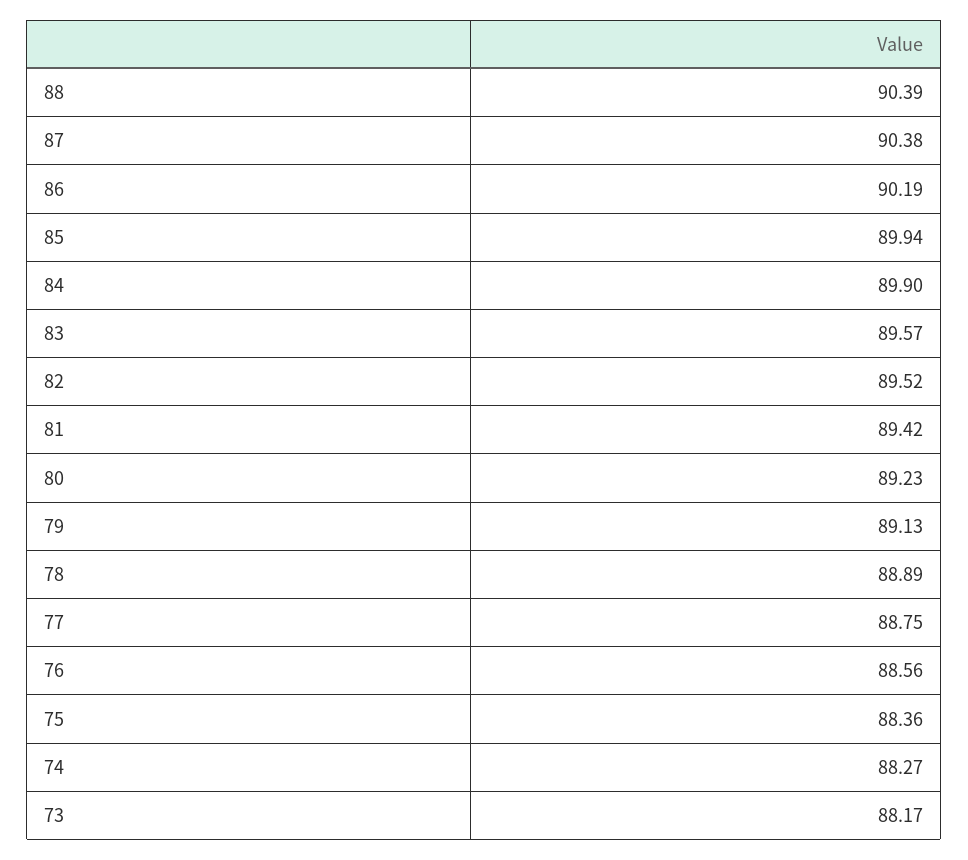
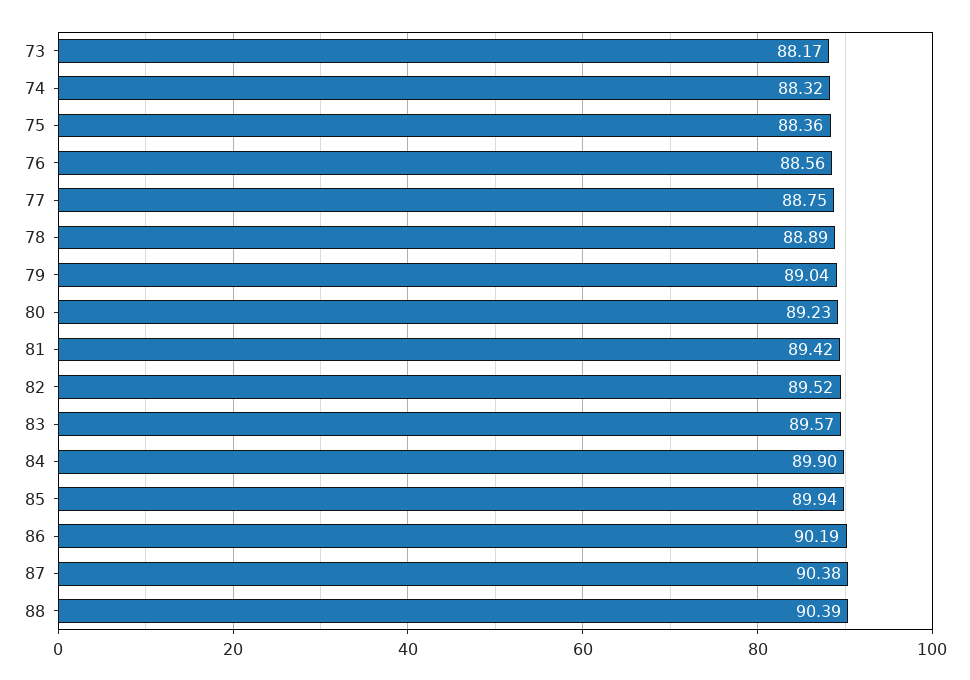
79: 89.13 -> 89.04
74: 88.27 -> 88.32

